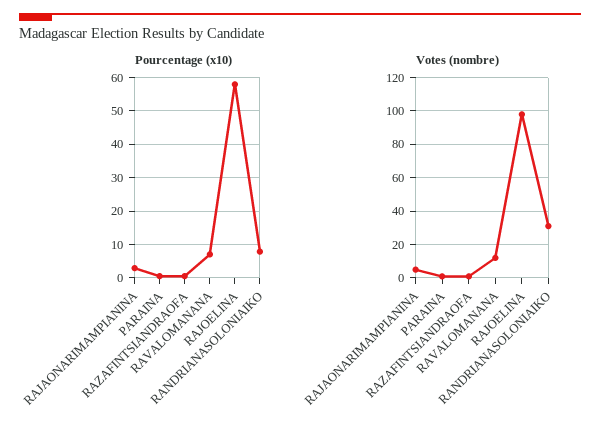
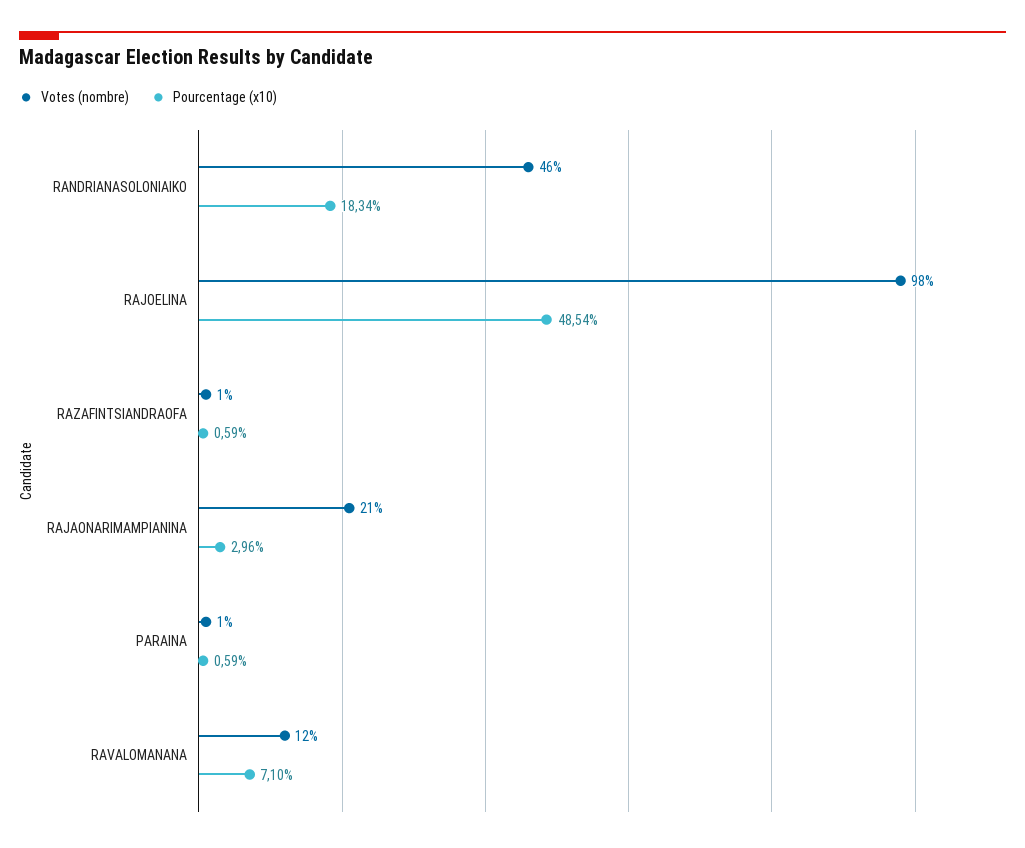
Pourcentage (x10), RAJOELINA: 58 -> 48.54
Pourcentage (x10), RANDRIANASOLONIAIKO: 8 -> 18.34
Votes (nombre), RAJAONARIMAMPIANINA: 5 -> 21
Votes (nombre), RANDRIANASOLONIAIKO: 30 -> 46

